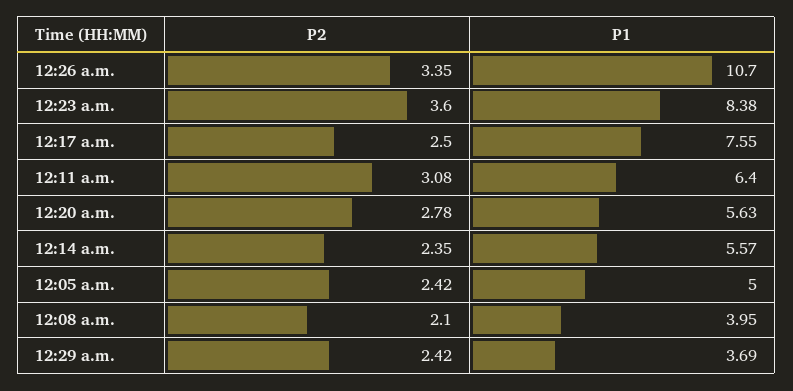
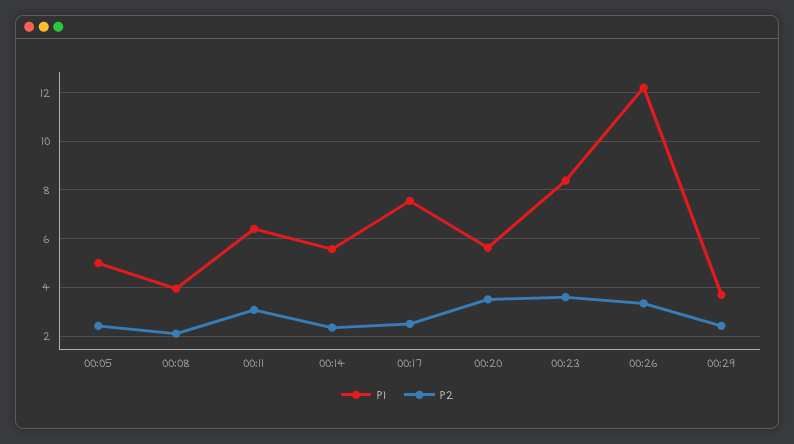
P1, 12:26 a.m.: 10.7 -> 12.25
P2, 12:20 a.m.: 2.78 -> 3.5

